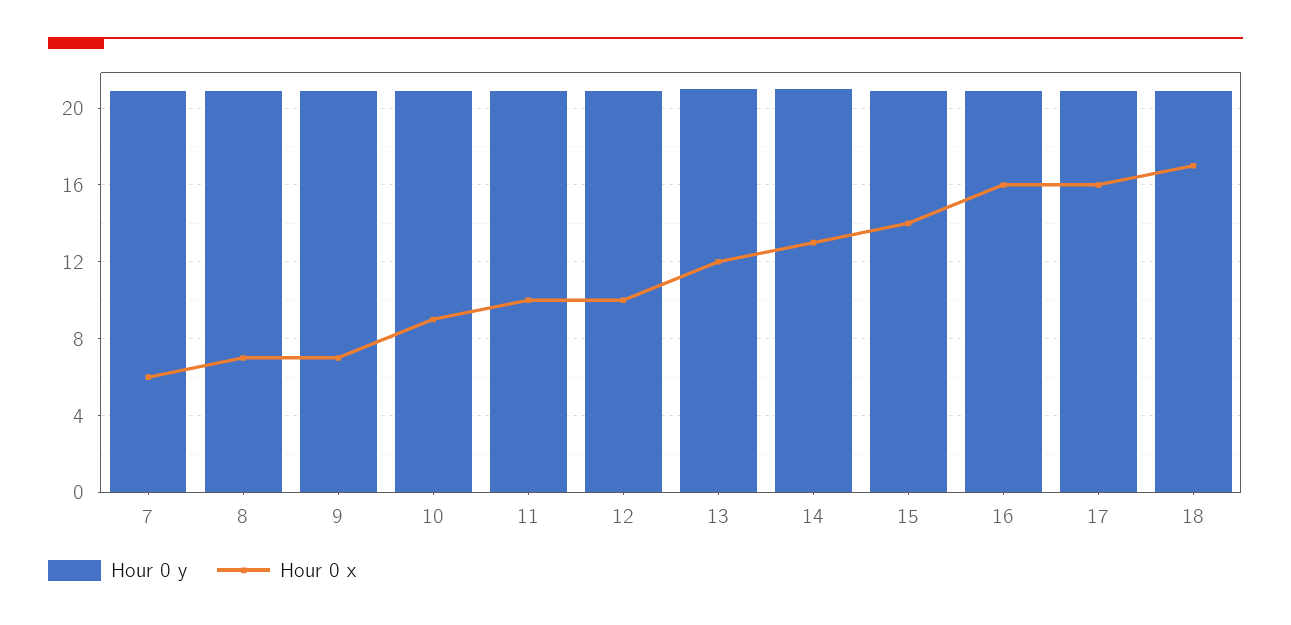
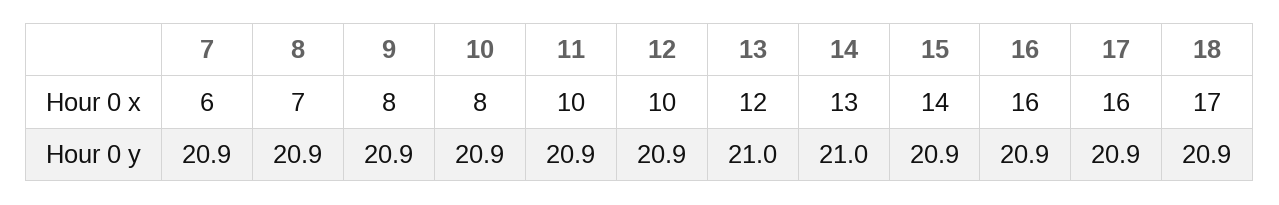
Hour 0 x, 9: 7 -> 8
Hour 0 x, 10: 9 -> 8

